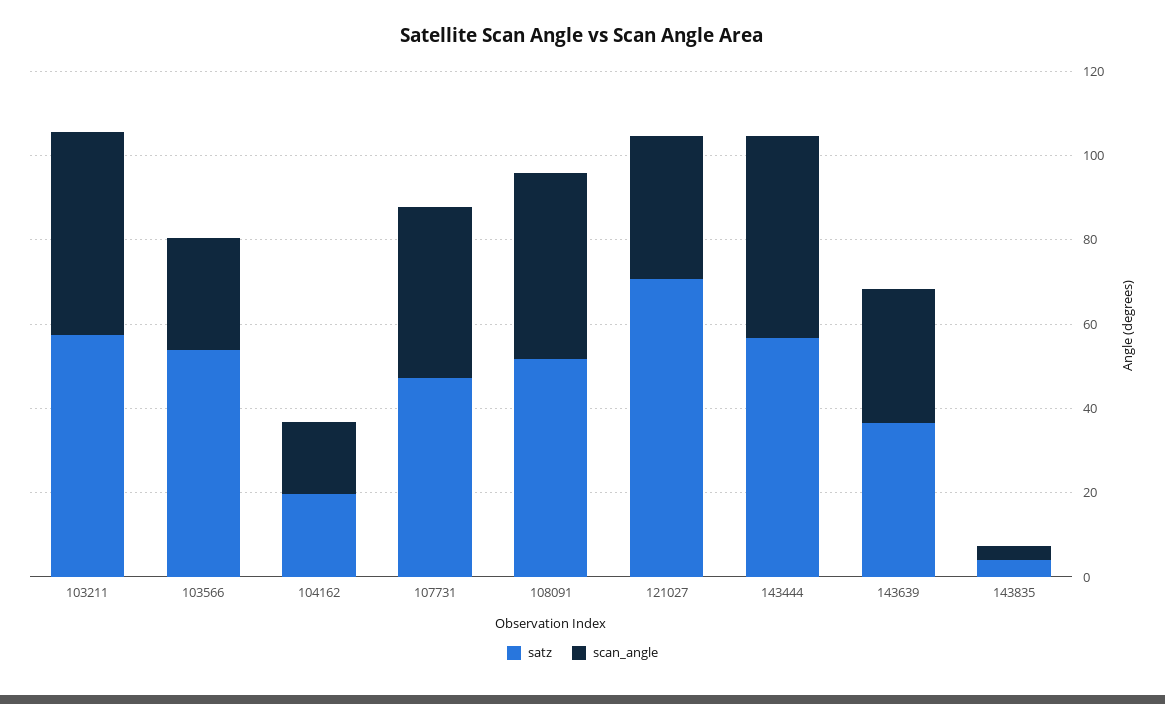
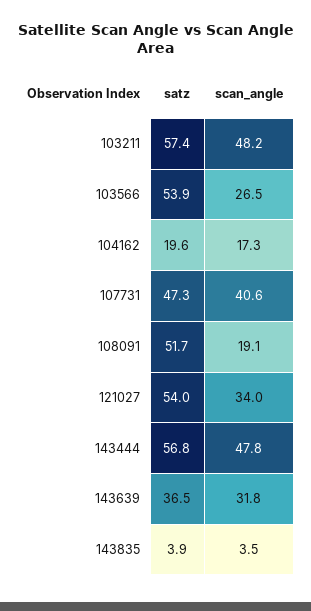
scan_angle, 108091: 45 -> 19.1
satz, 121027: 70 -> 54

